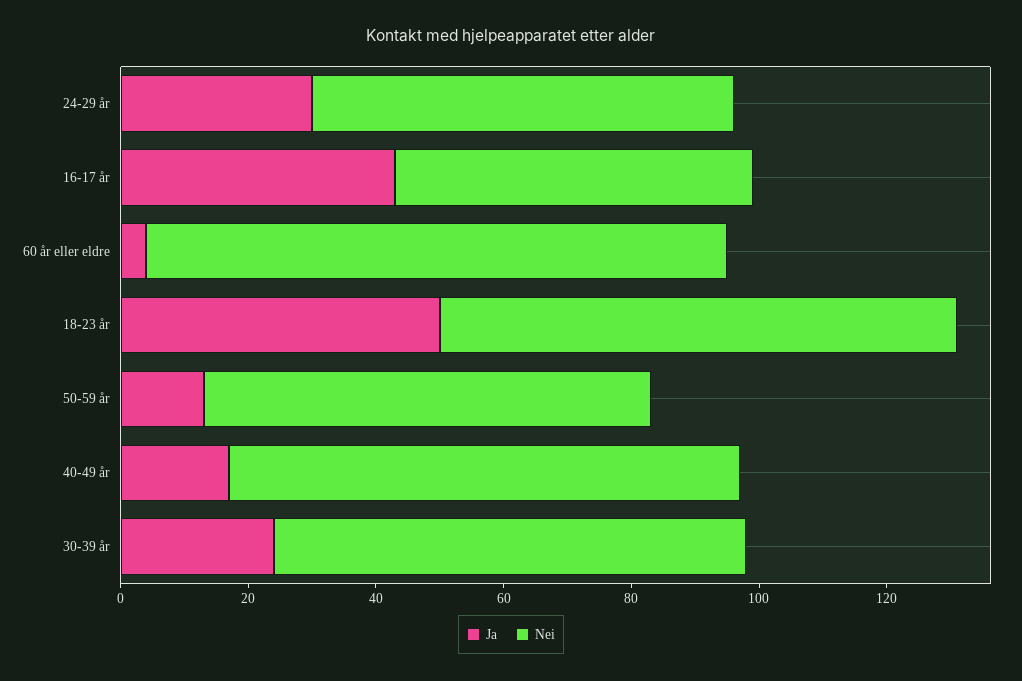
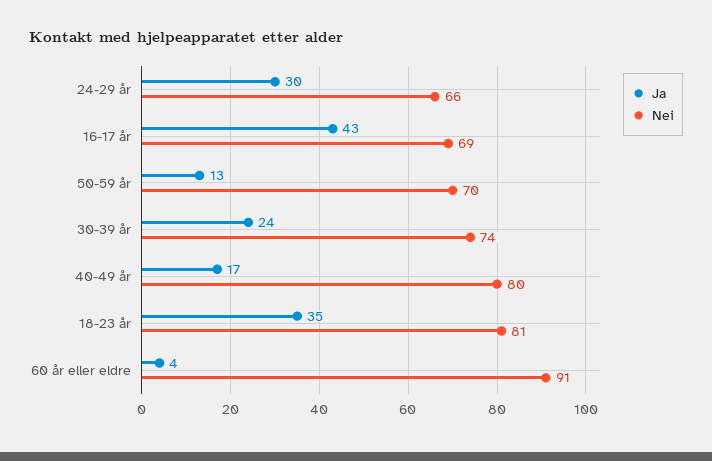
Nei, 16-17 år: 55 -> 69
Ja, 18-23 år: 50 -> 35

